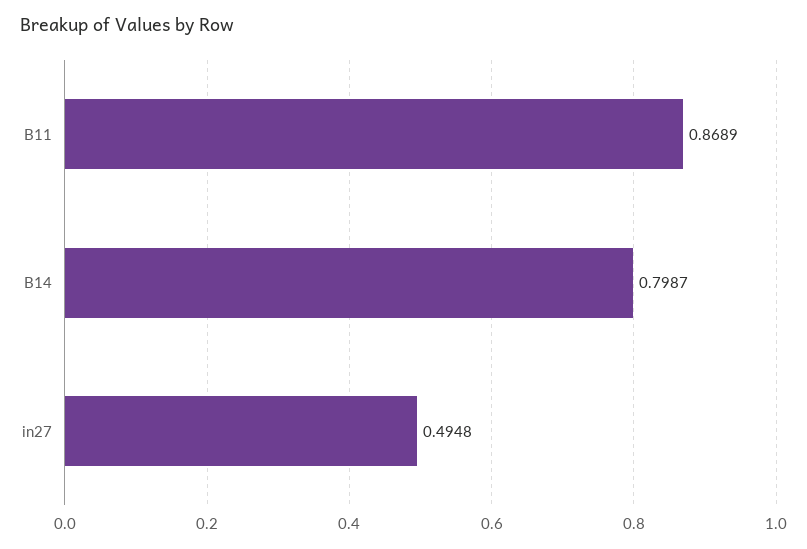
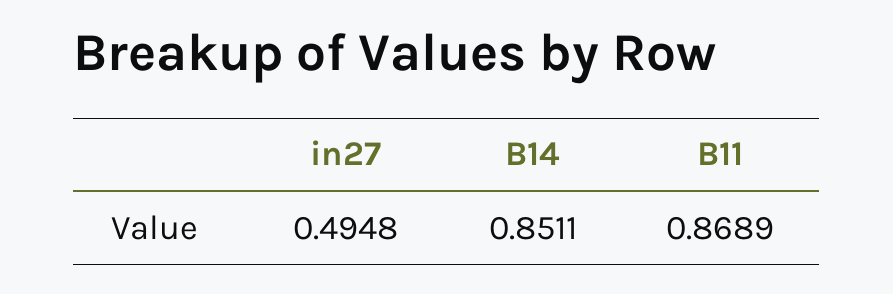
B14: 0.7987 -> 0.8511

